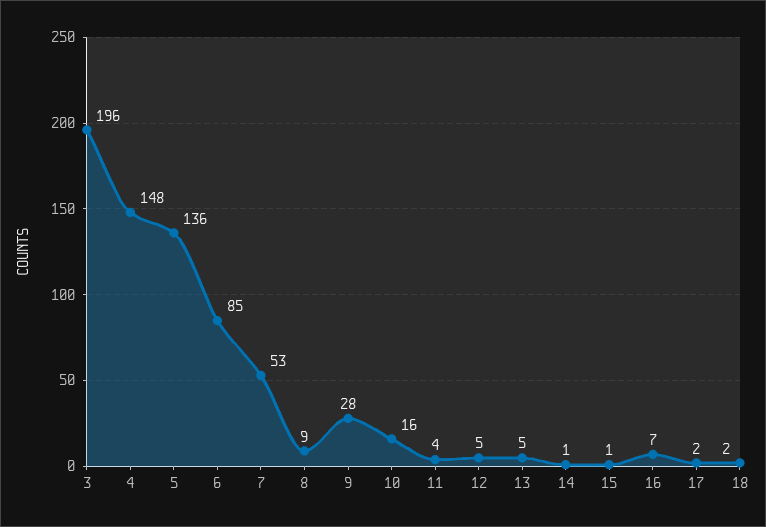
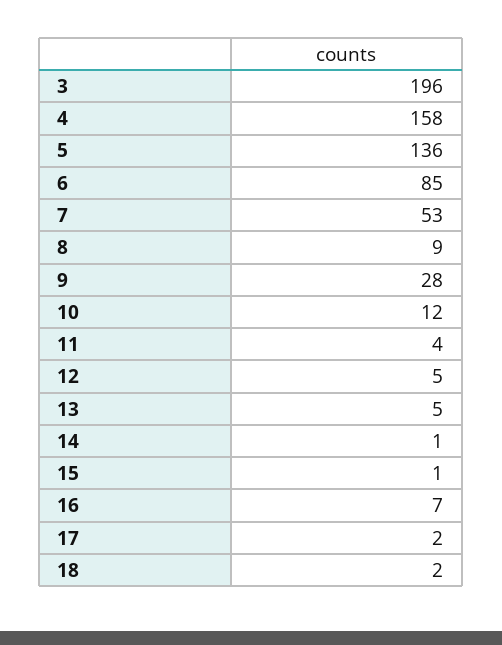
4: 148 -> 158
10: 16 -> 12

